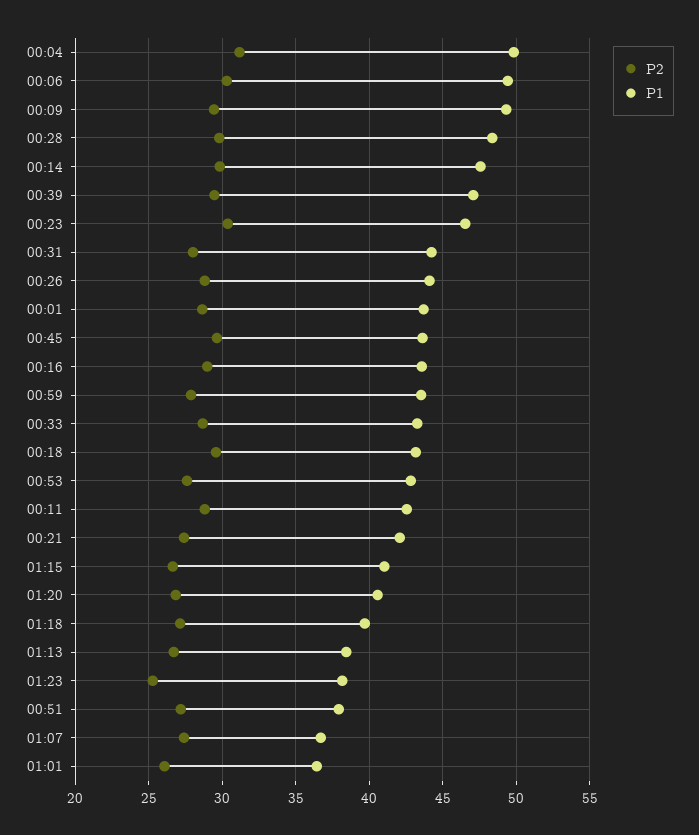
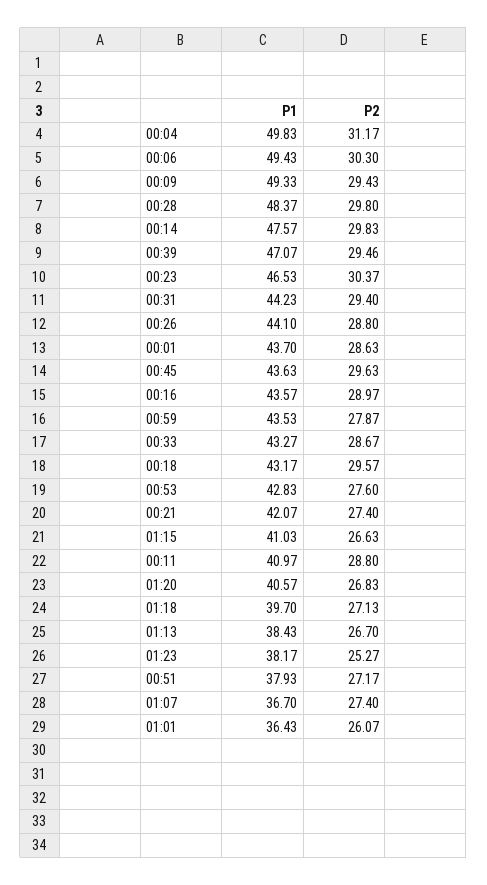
P2, 00:31: 28 -> 29.4
P1, 00:11: 42.5 -> 40.97

